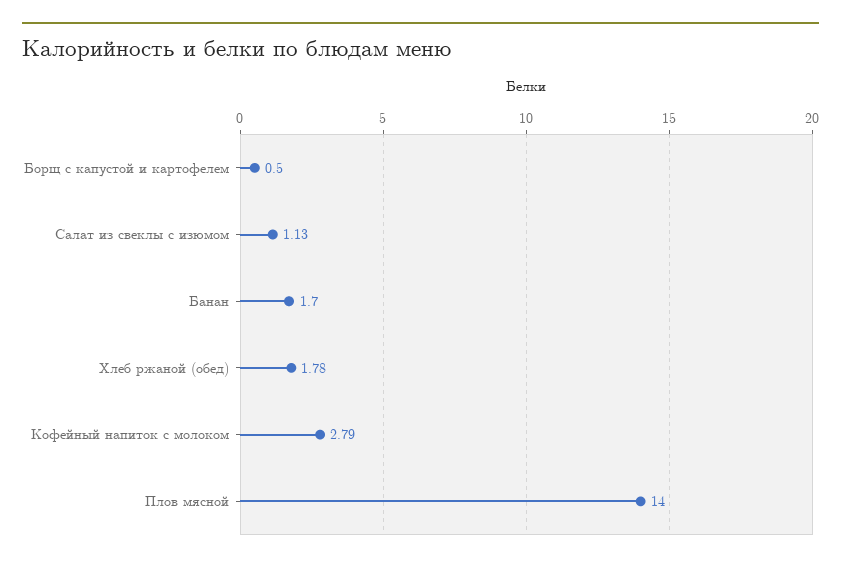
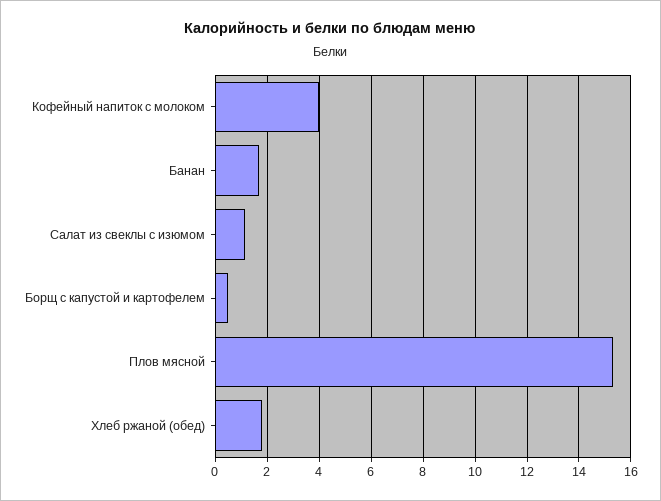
Кофейный напиток с молоком: 2.79 -> 4
Плов мясной: 14 -> 15.25

